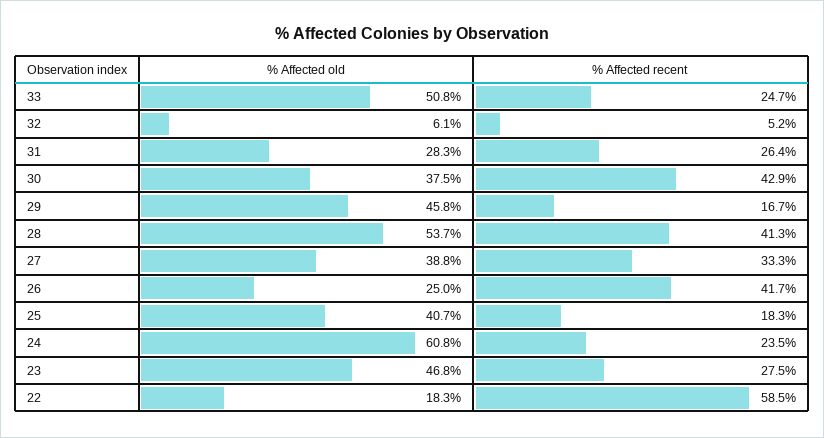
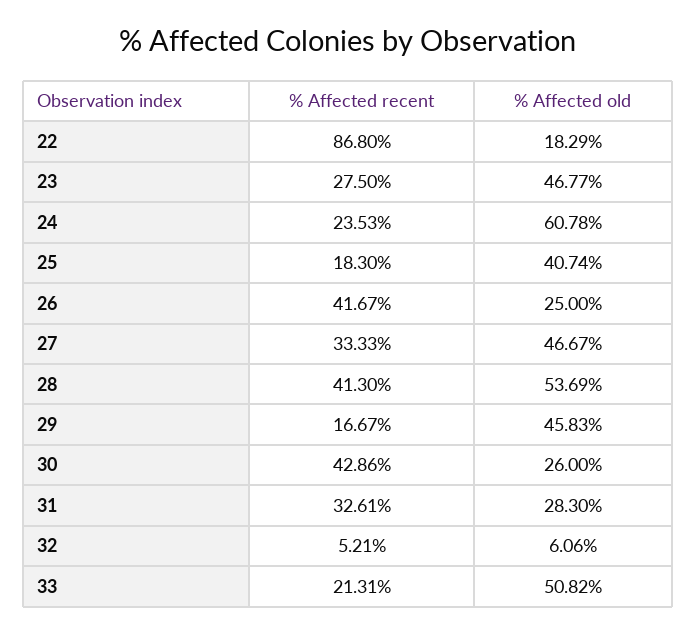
% Affected recent, 33: 24.7 -> 21.31
% Affected recent, 31: 26.4 -> 32.61
% Affected old, 30: 37.5 -> 26
% Affected old, 27: 38.8 -> 46.67
% Affected recent, 22: 58.5 -> 86.8

